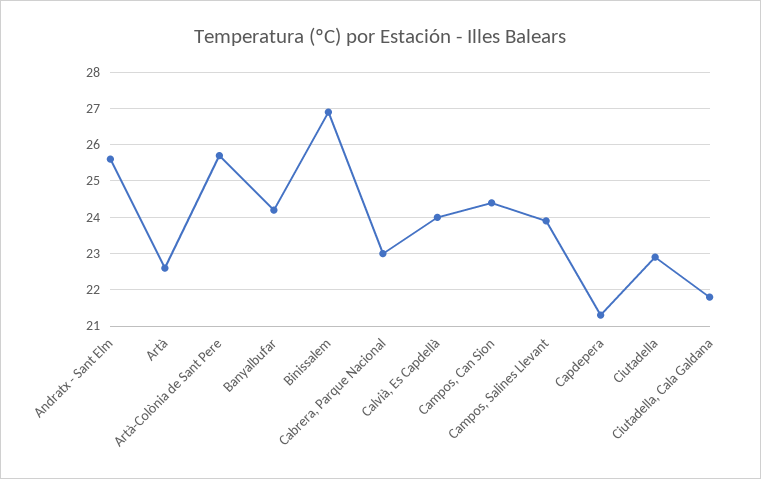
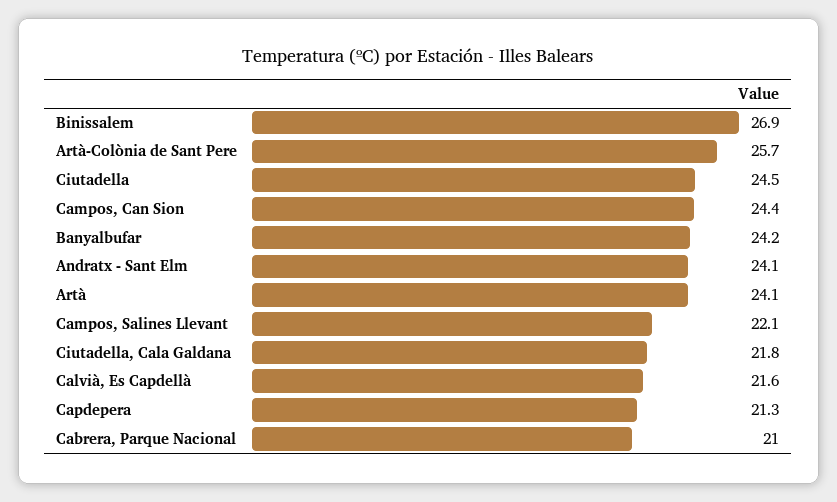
Andratx - Sant Elm: 25.5 -> 24.1
Artà: 22.5 -> 24.1
Cabrera, Parque Nacional: 23 -> 21
Calvià, Es Capdellà: 24 -> 21.6
Campos, Salines Llevant: 24 -> 22.1
Ciutadella: 23 -> 24.5

